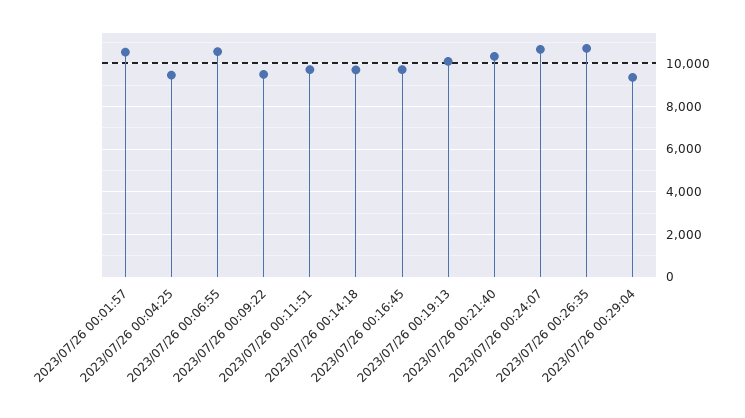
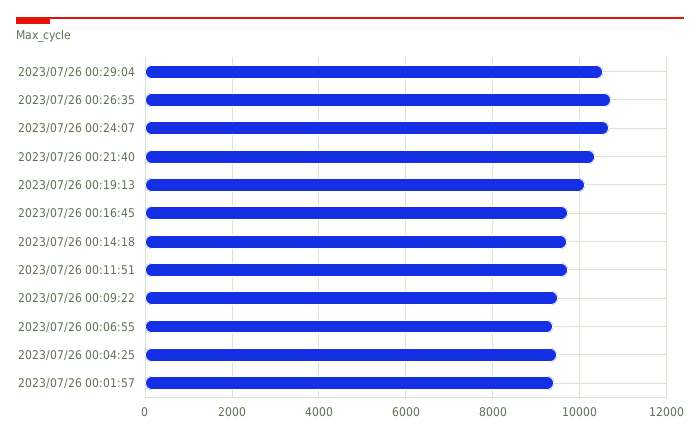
2023/07/26 00:01:57: 10500 -> 9400
2023/07/26 00:06:55: 10500 -> 9400
2023/07/26 00:29:04: 9500 -> 10600

